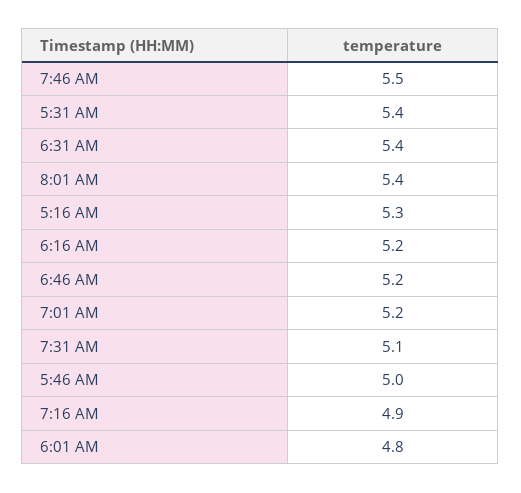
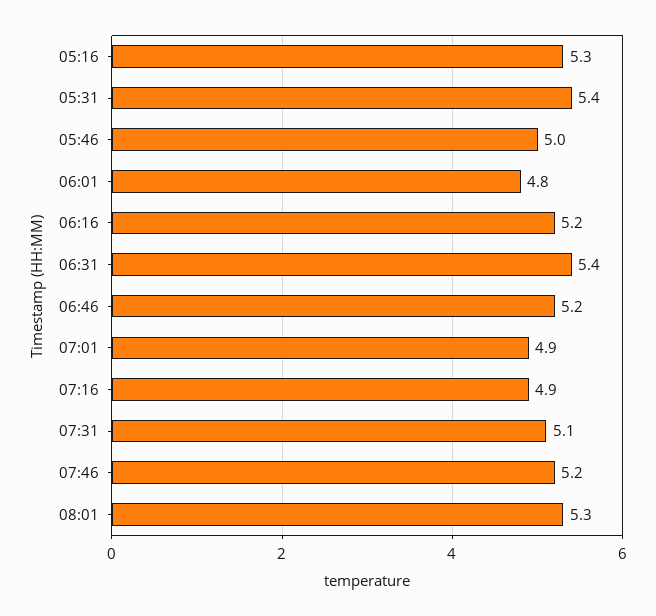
7:46 AM: 5.5 -> 5.2
8:01 AM: 5.4 -> 5.3
7:01 AM: 5.2 -> 4.9

